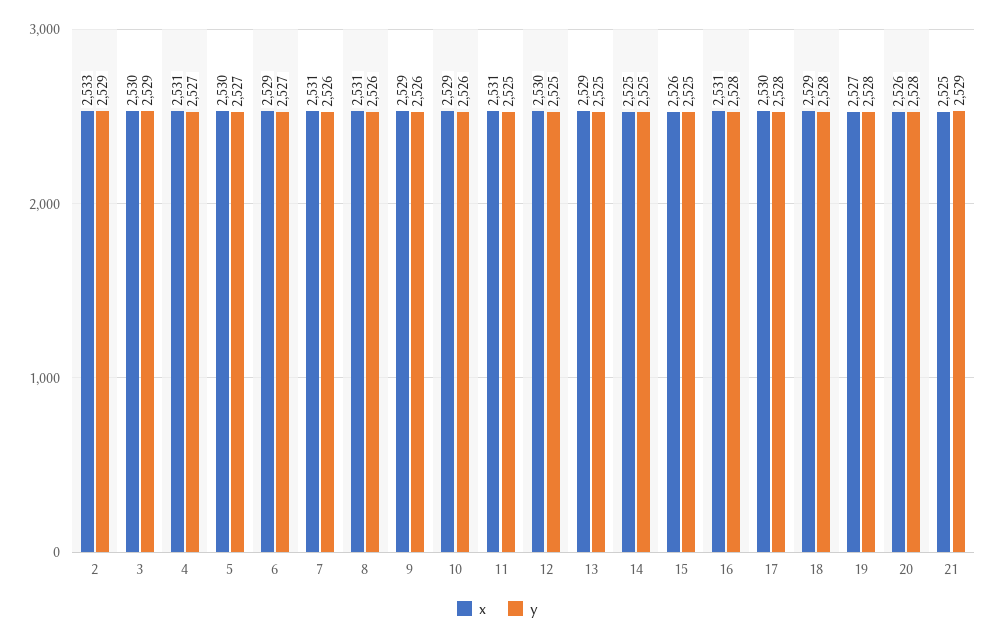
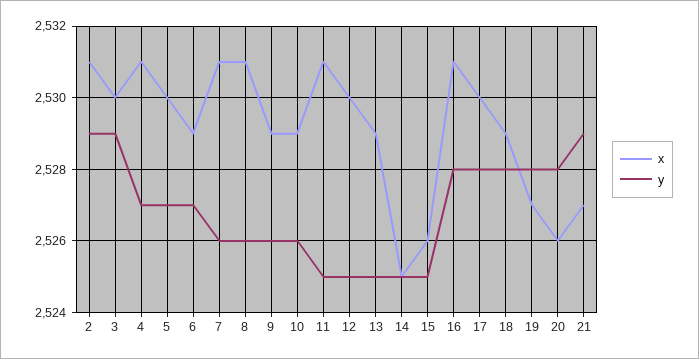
x, 2: 2533 -> 2531
x, 21: 2525 -> 2527

